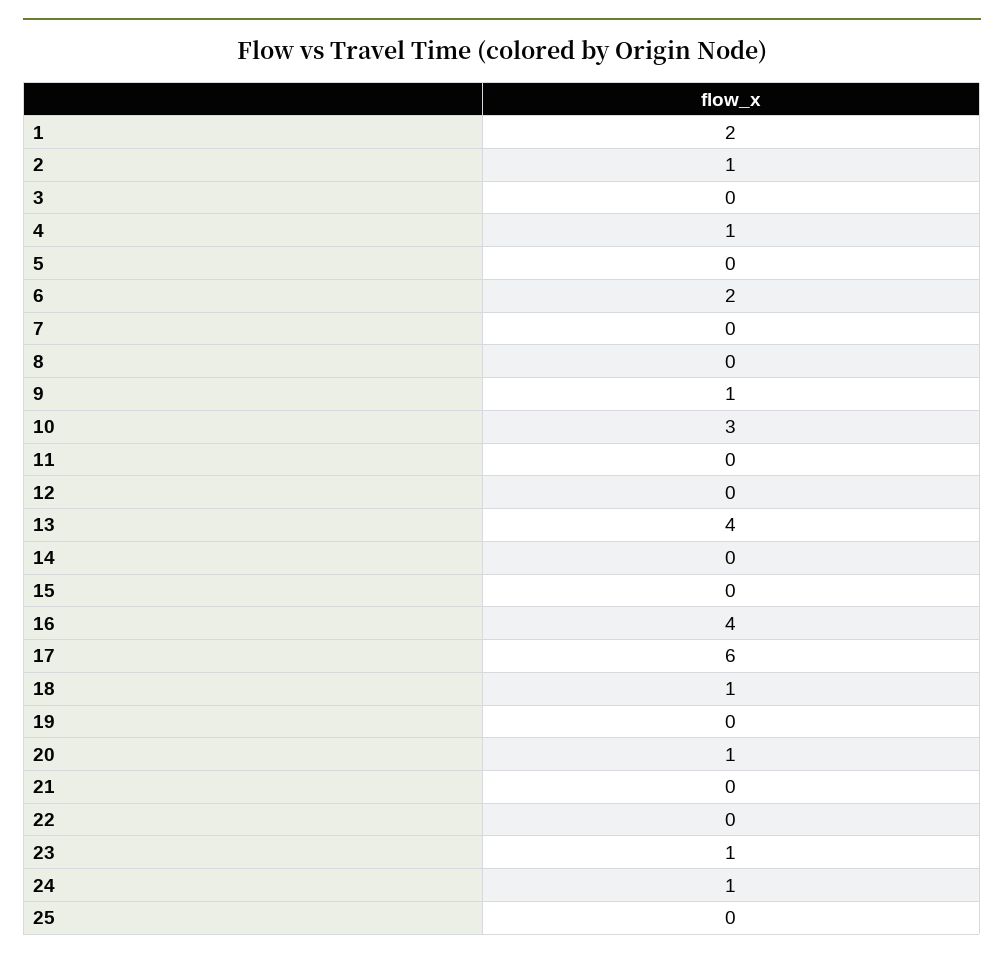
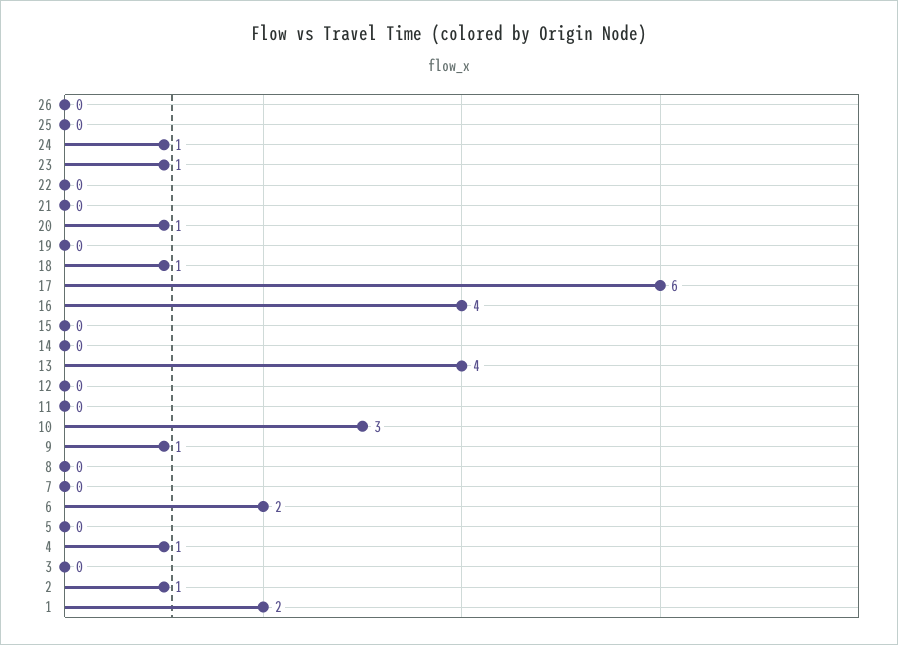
26: none -> 0

